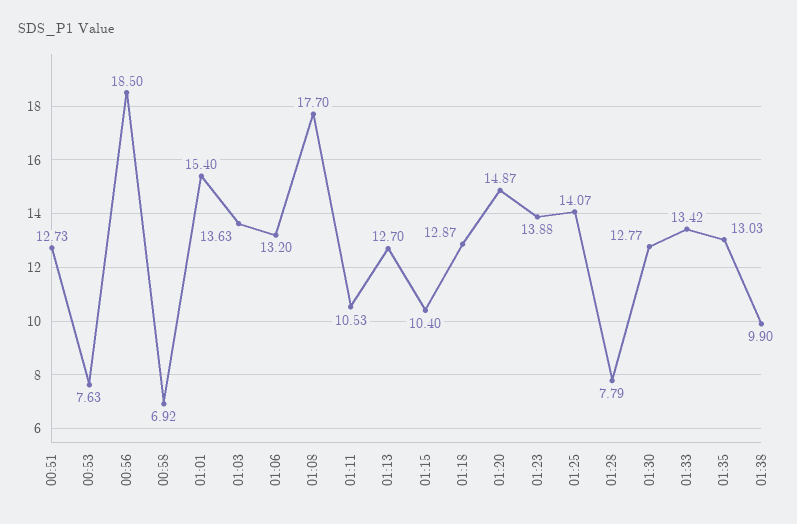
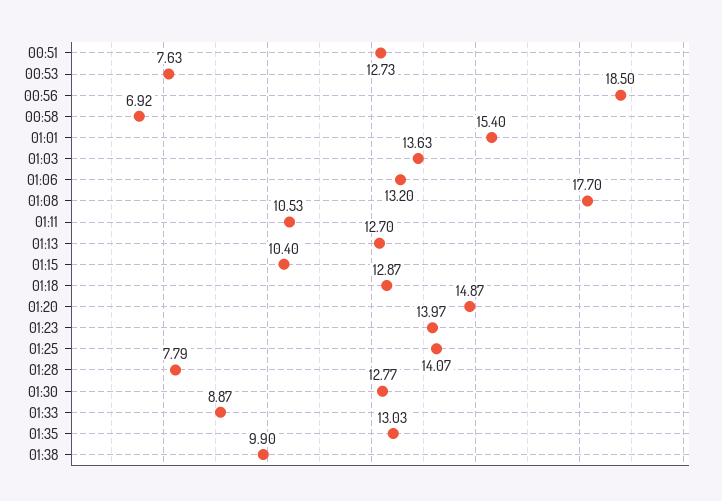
01:23: 13.88 -> 13.97
01:33: 13.42 -> 8.87

